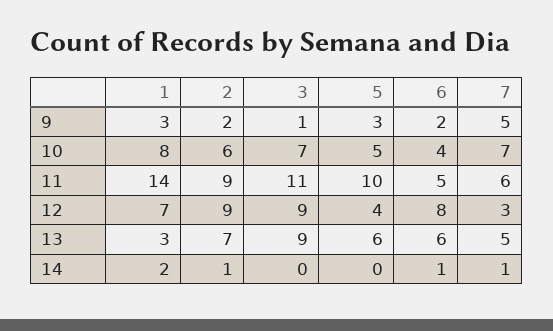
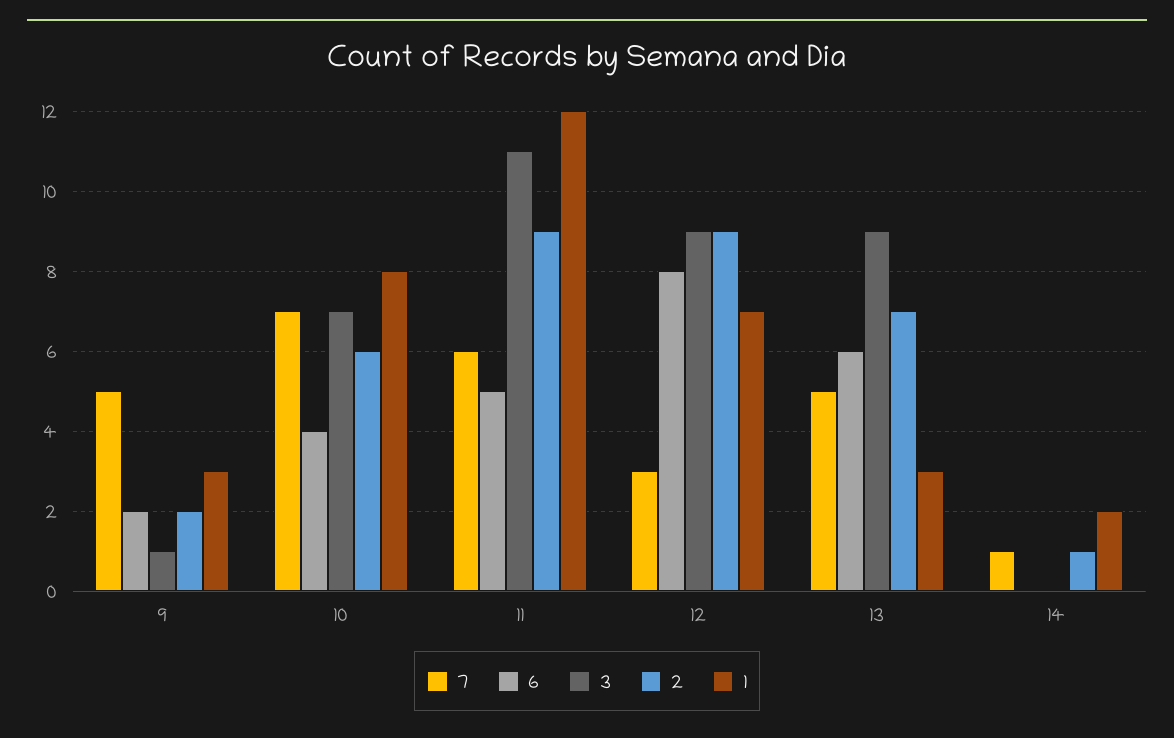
5, 9: 3 -> none
5, 10: 5 -> none
1, 11: 14 -> 12
5, 11: 10 -> none
5, 12: 4 -> none
5, 13: 6 -> none
5, 14: 0 -> none
6, 14: 1 -> 0

